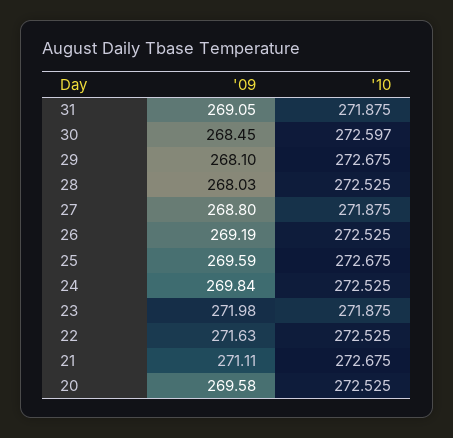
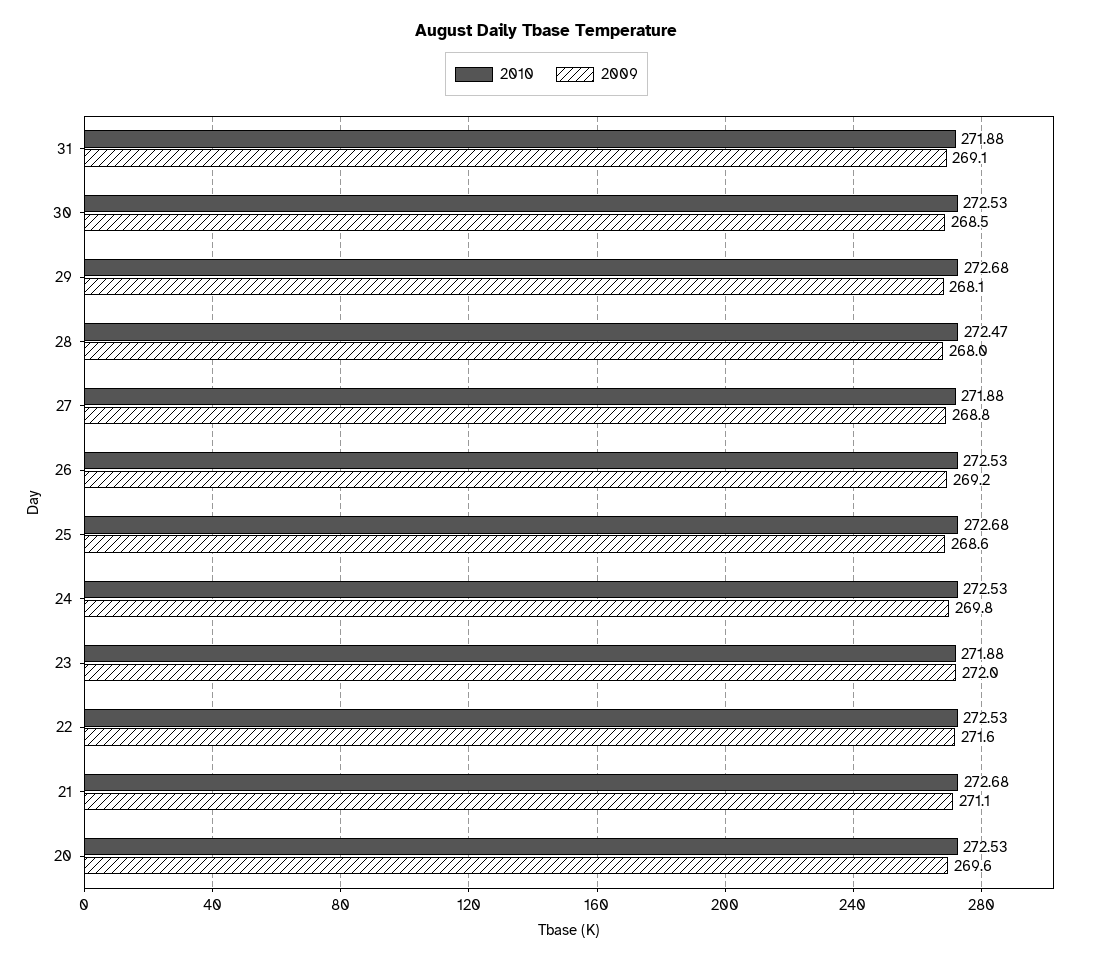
'10, 30: 272.597 -> 272.53
'10, 28: 272.525 -> 272.47
'09, 25: 269.59 -> 268.6

